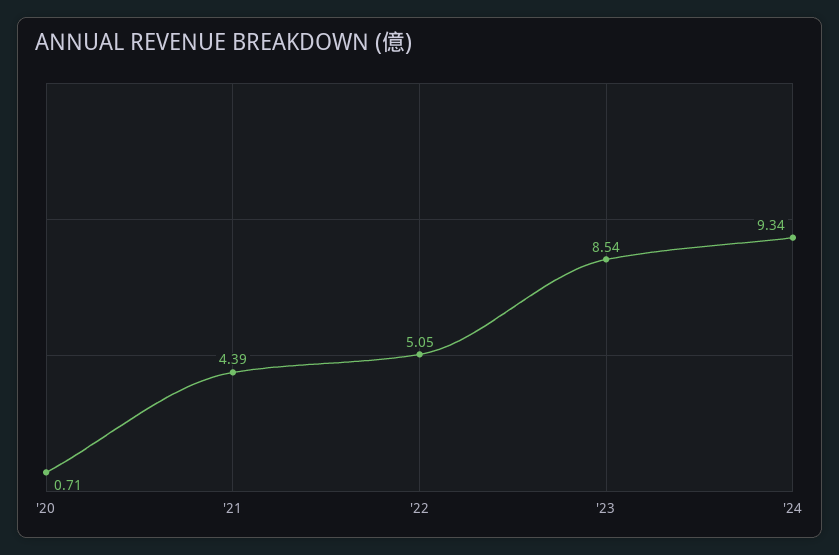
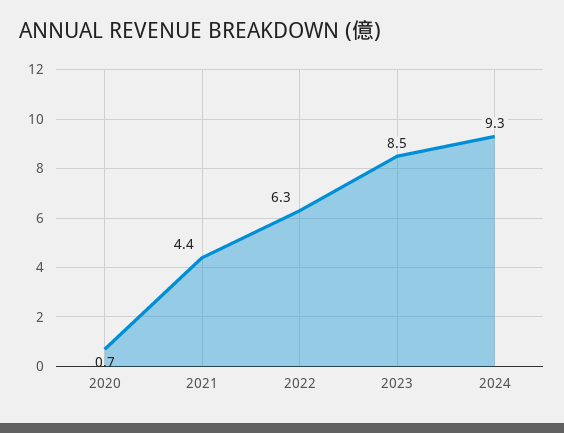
'22: 5.05 -> 6.3

